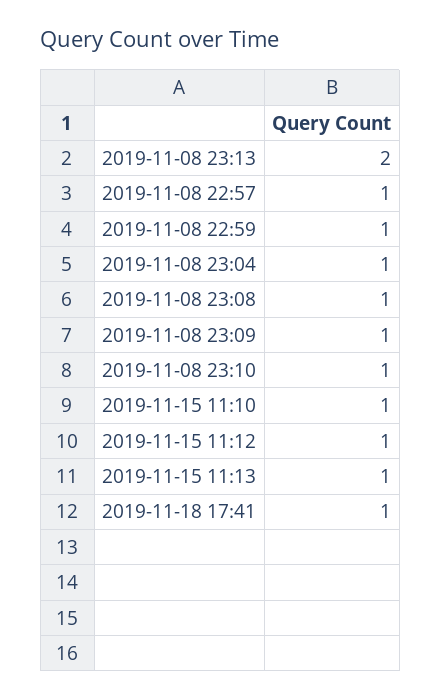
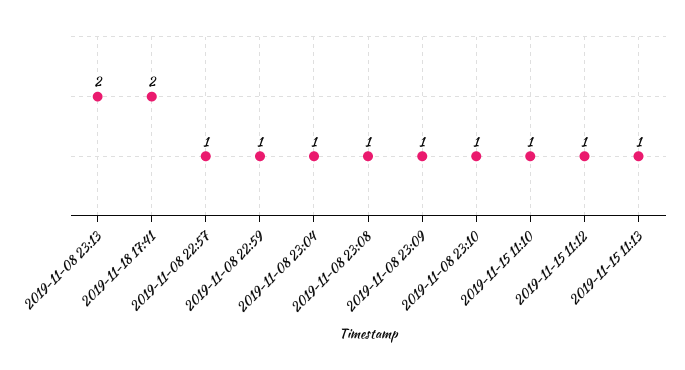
2019-11-18 17:41: 1 -> 2

